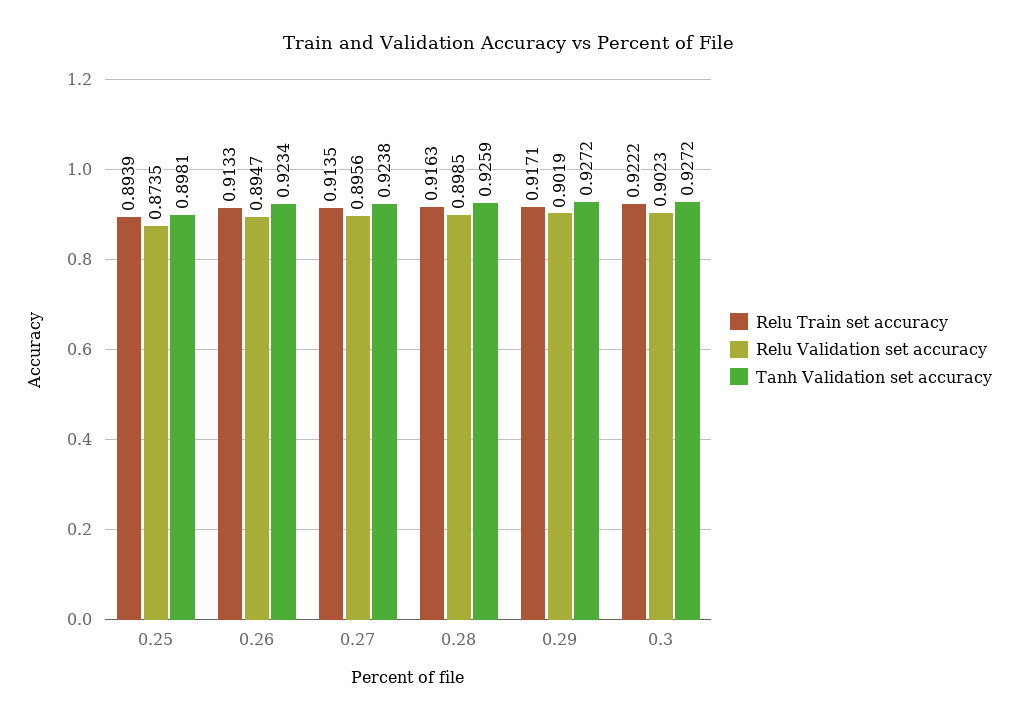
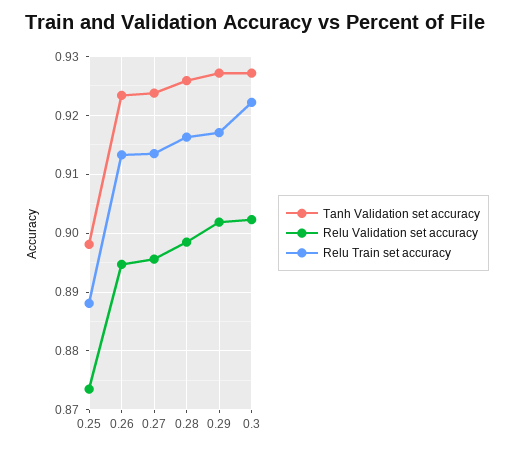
Relu Train set accuracy, 0.25: 0.8939 -> 0.888

